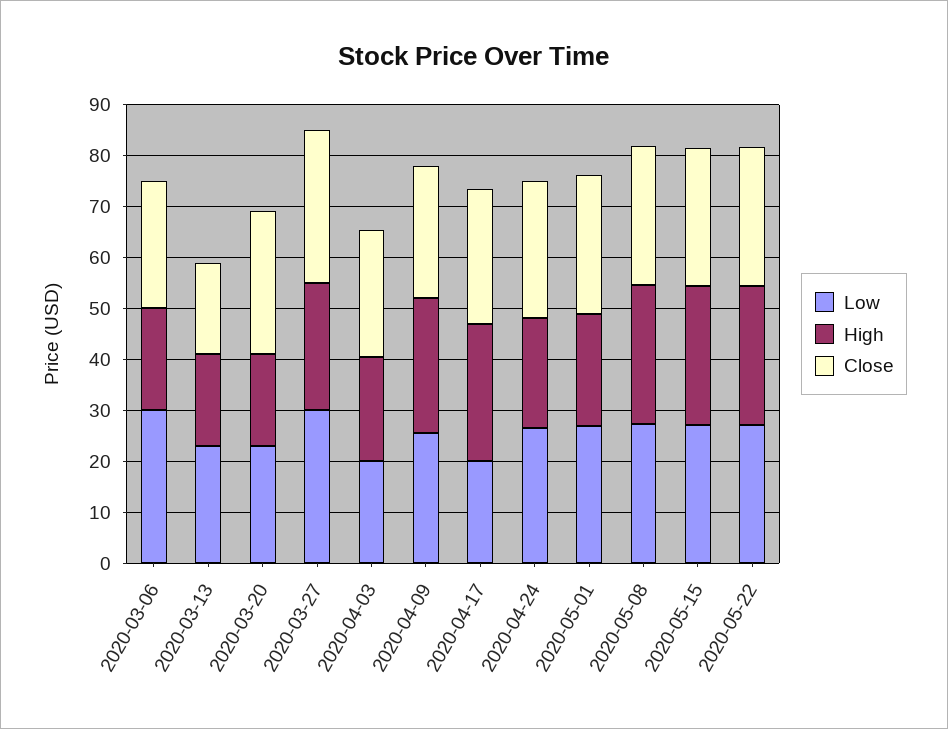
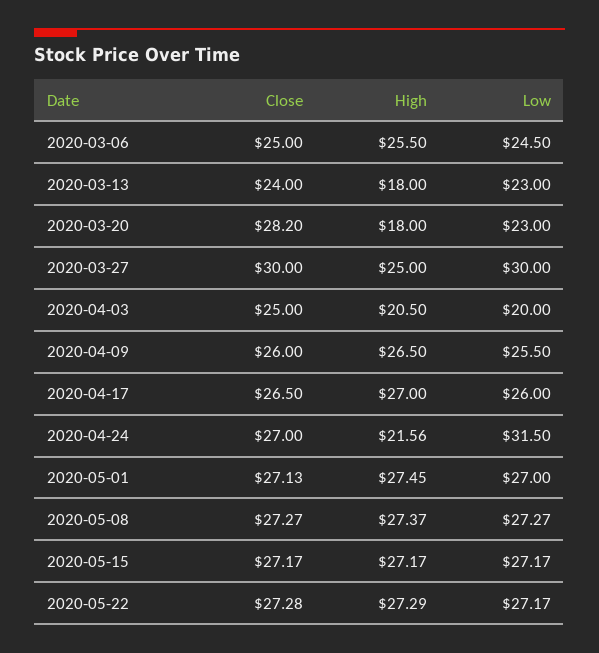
Low, 2020-03-06: 30 -> 24.5
High, 2020-03-06: 20 -> 25.5
Close, 2020-03-13: 18 -> 24
Low, 2020-04-17: 20 -> 26
Low, 2020-04-24: 26 -> 31.5
High, 2020-05-01: 22 -> 27.45

